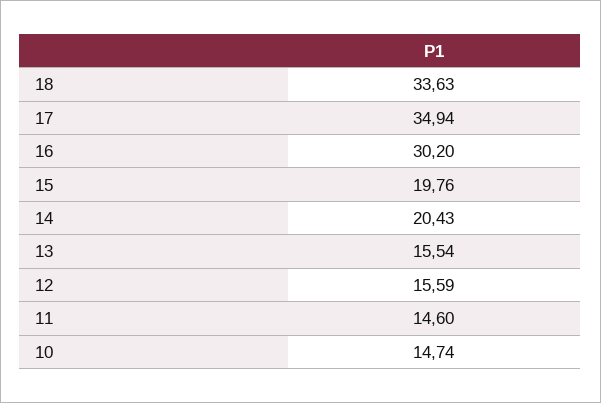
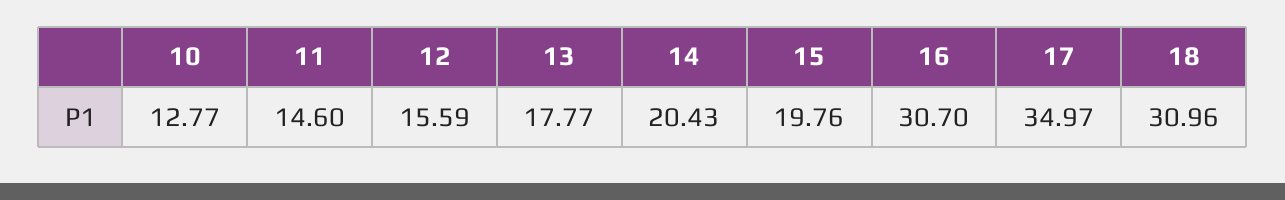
18: 33.63 -> 30.96
17: 34.94 -> 34.97
16: 30.2 -> 30.7
13: 15.54 -> 17.77
10: 14.74 -> 12.77

